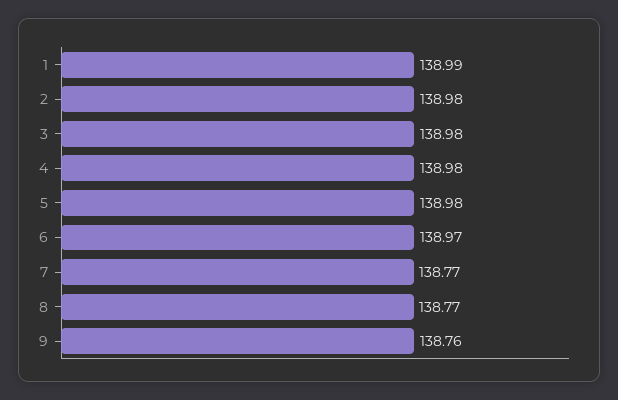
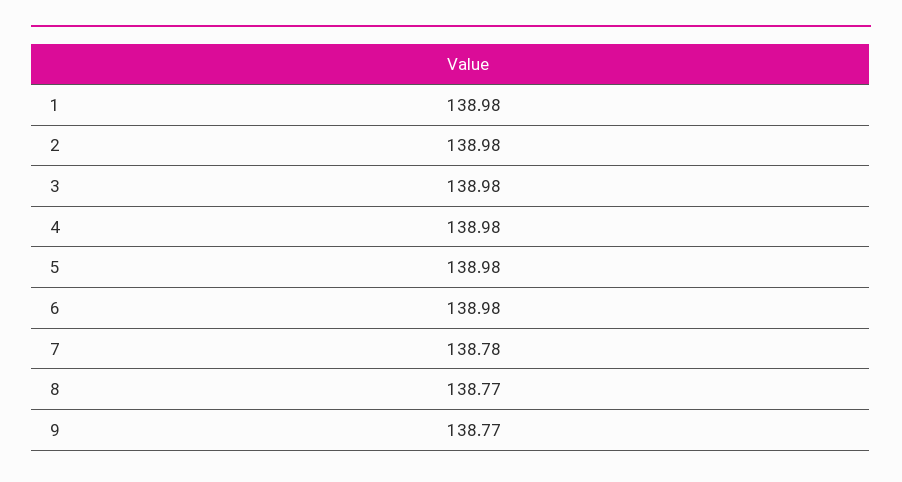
1: 138.99 -> 138.98
6: 138.97 -> 138.98
7: 138.77 -> 138.78
9: 138.76 -> 138.77

